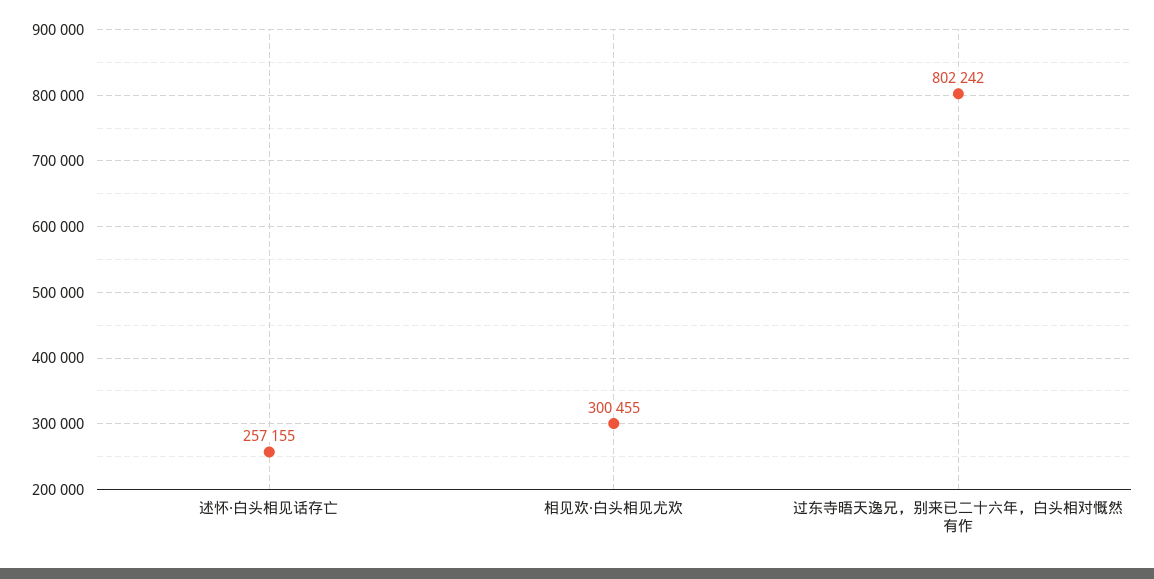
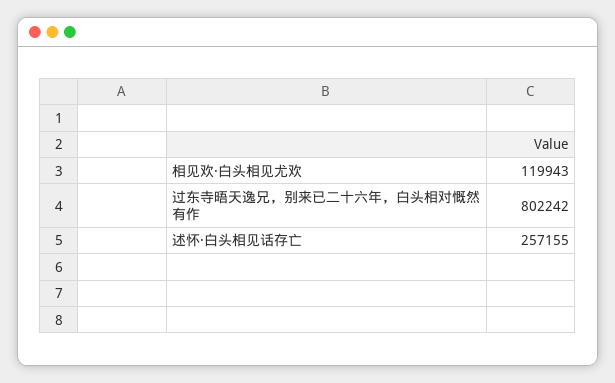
相见欢·白头相见尤欢: 300455 -> 119943

